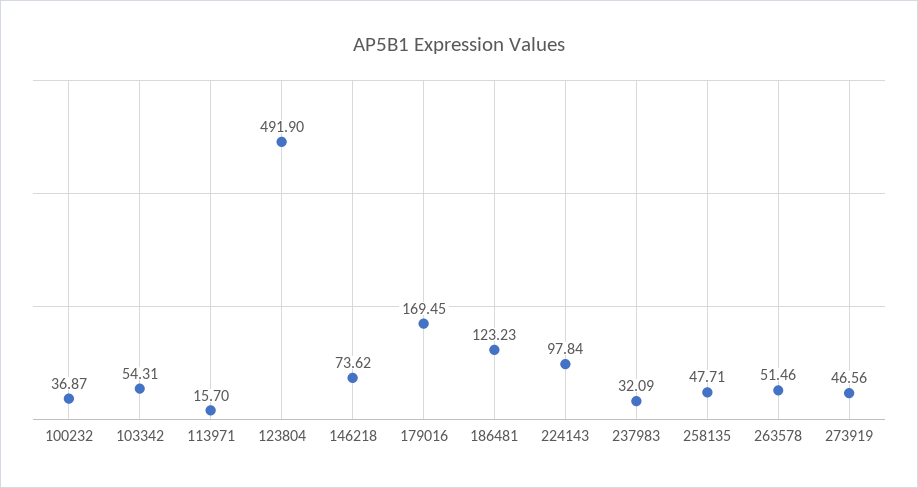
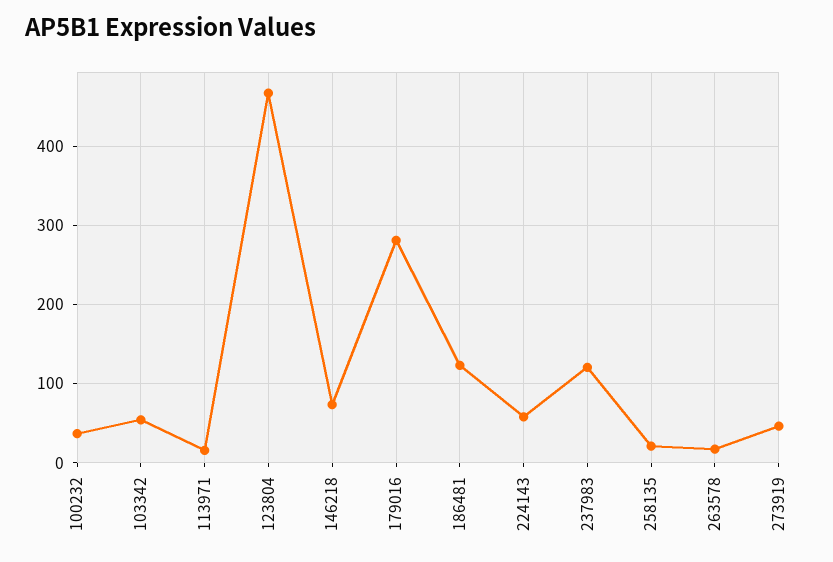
123804: 491.9 -> 470
179016: 169.45 -> 280
224143: 97.84 -> 60
237983: 32.09 -> 120
258135: 47.71 -> 20
263578: 51.46 -> 20

